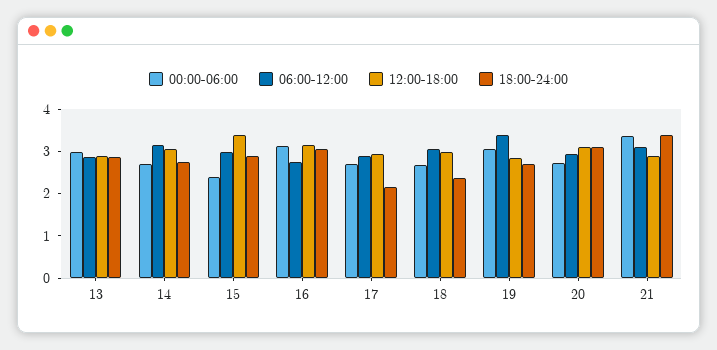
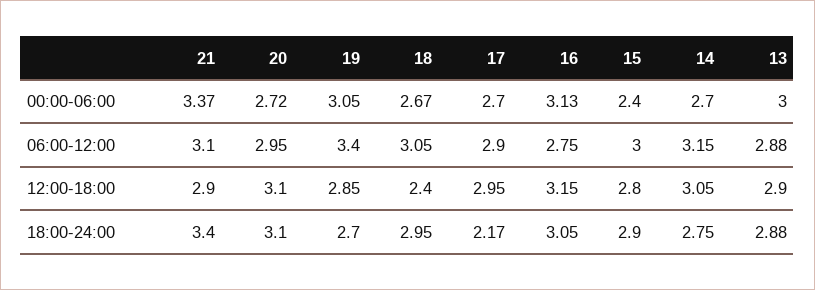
12:00-18:00, 15: 3.4 -> 2.8
12:00-18:00, 18: 3 -> 2.4
18:00-24:00, 18: 2.4 -> 2.95

